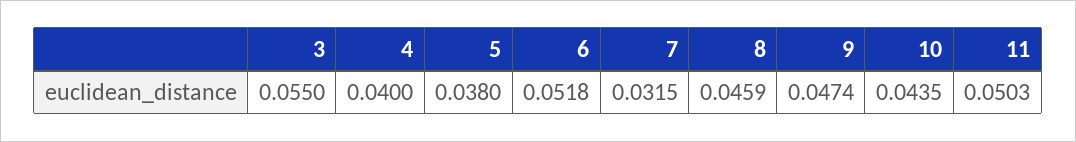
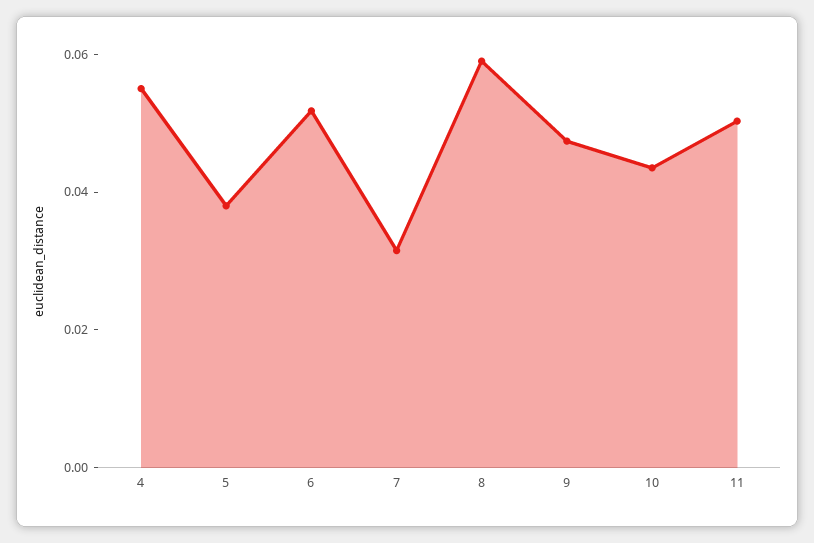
3: 0.055 -> none
4: 0.04 -> 0.055
8: 0.0459 -> 0.06

